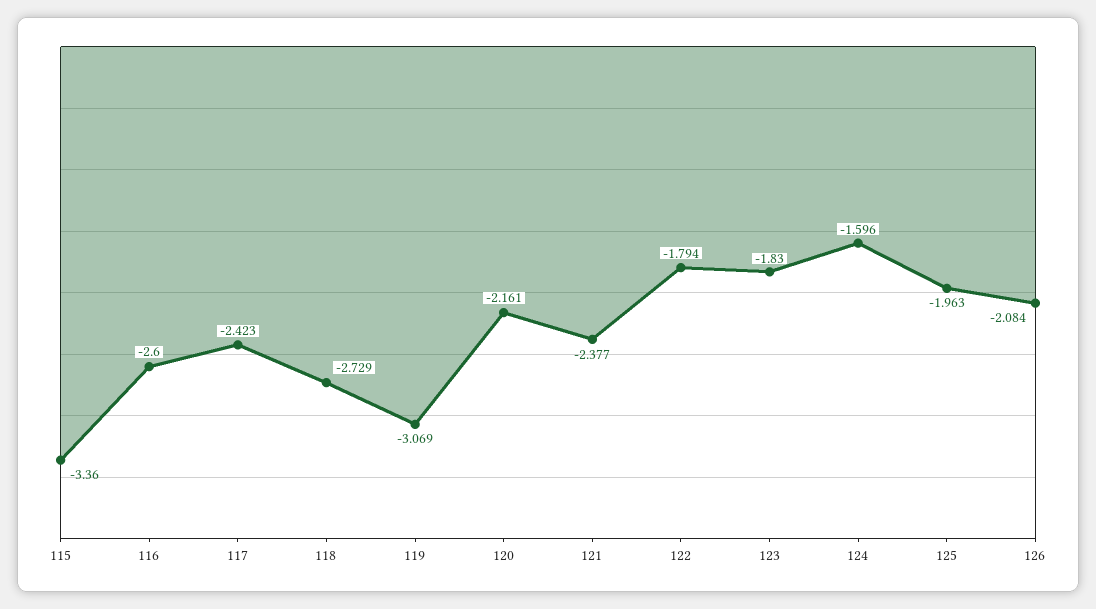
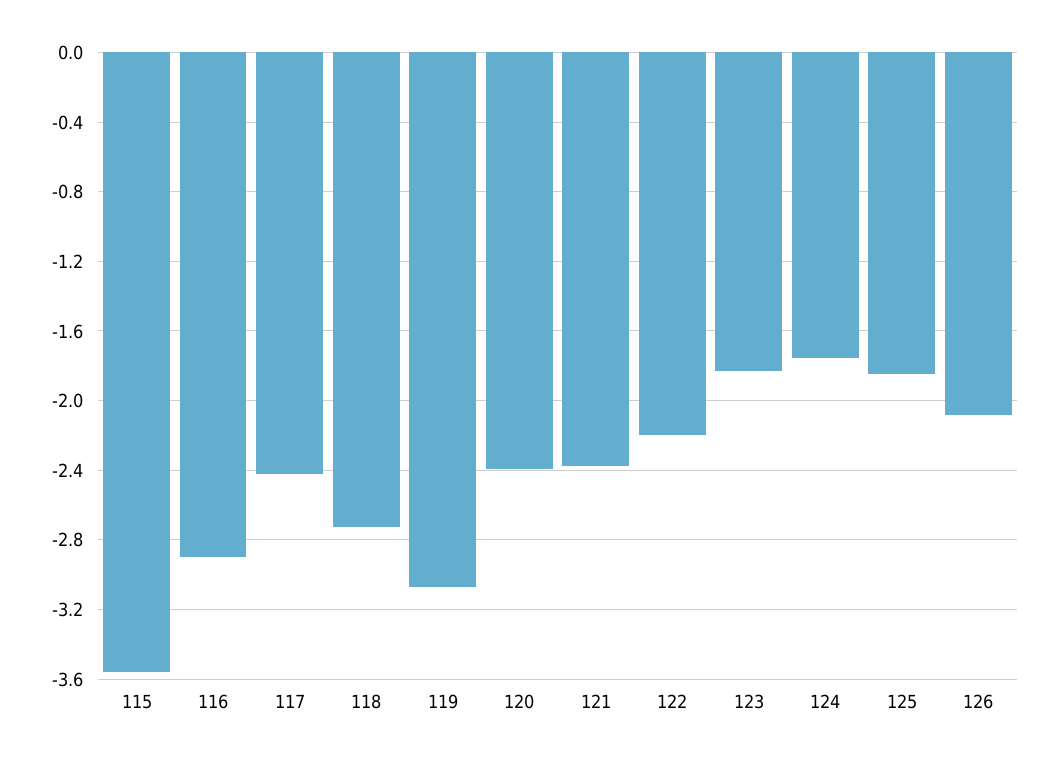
115: -3.36 -> -3.55
116: -2.6 -> -2.9
120: -2.161 -> -2.4
122: -1.794 -> -2.2
124: -1.596 -> -1.75
125: -1.963 -> -1.85

